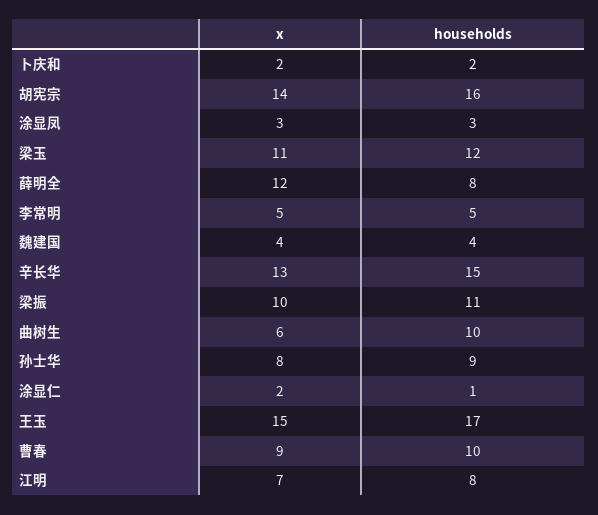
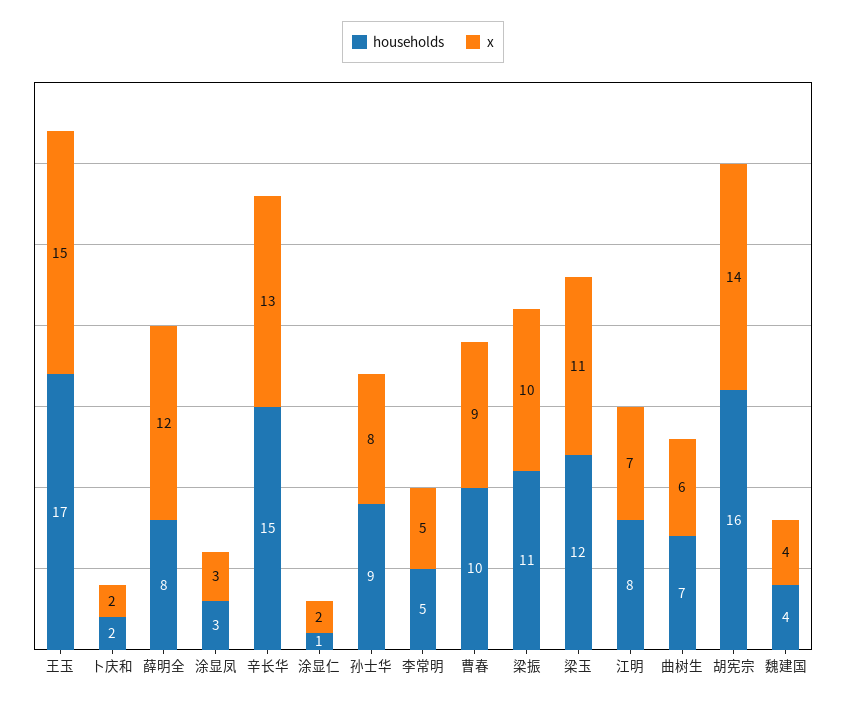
households, 曲树生: 10 -> 7

